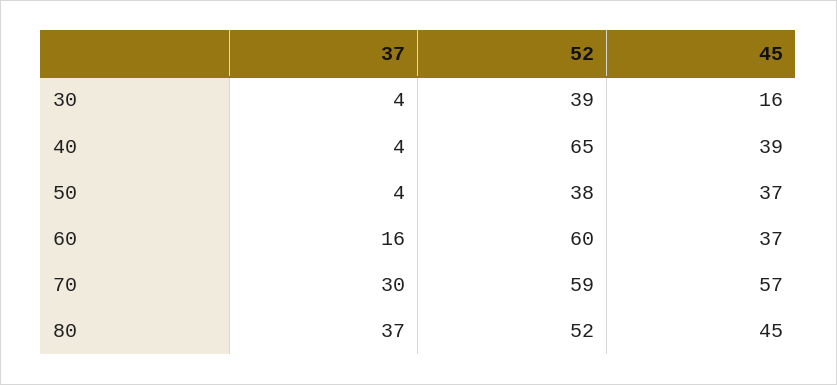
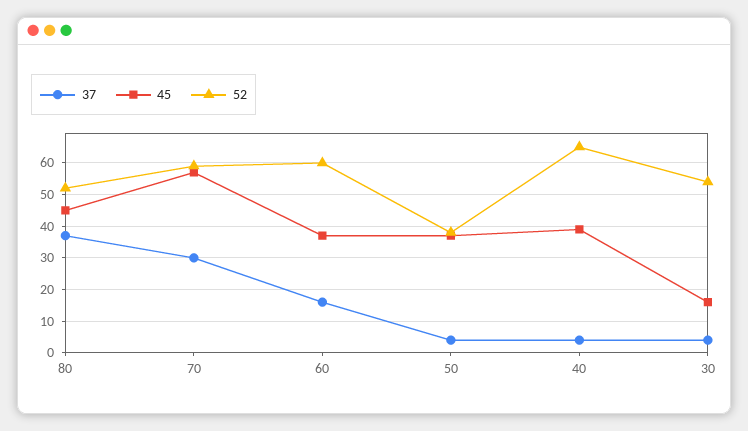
52, 30: 39 -> 55

